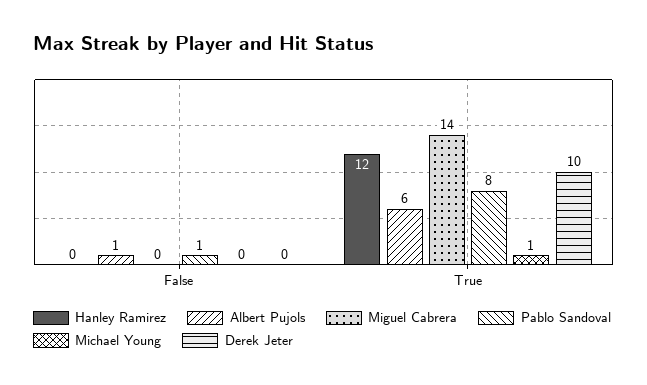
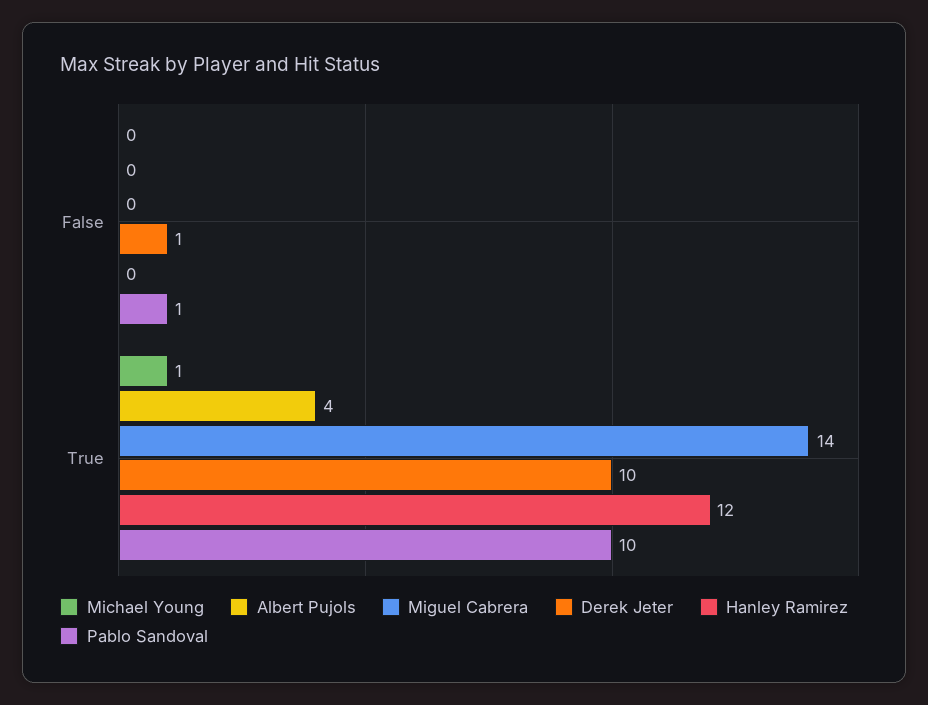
Albert Pujols, False: 1 -> 0
Derek Jeter, False: 0 -> 1
Albert Pujols, True: 6 -> 4
Pablo Sandoval, True: 8 -> 10

